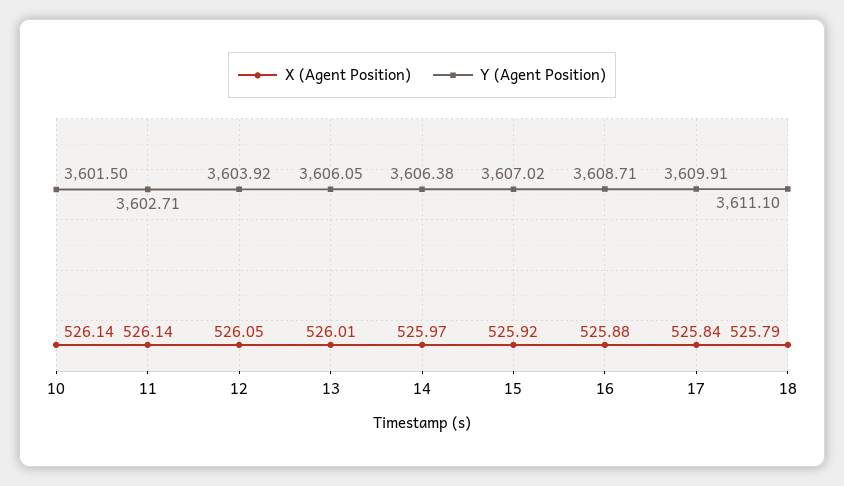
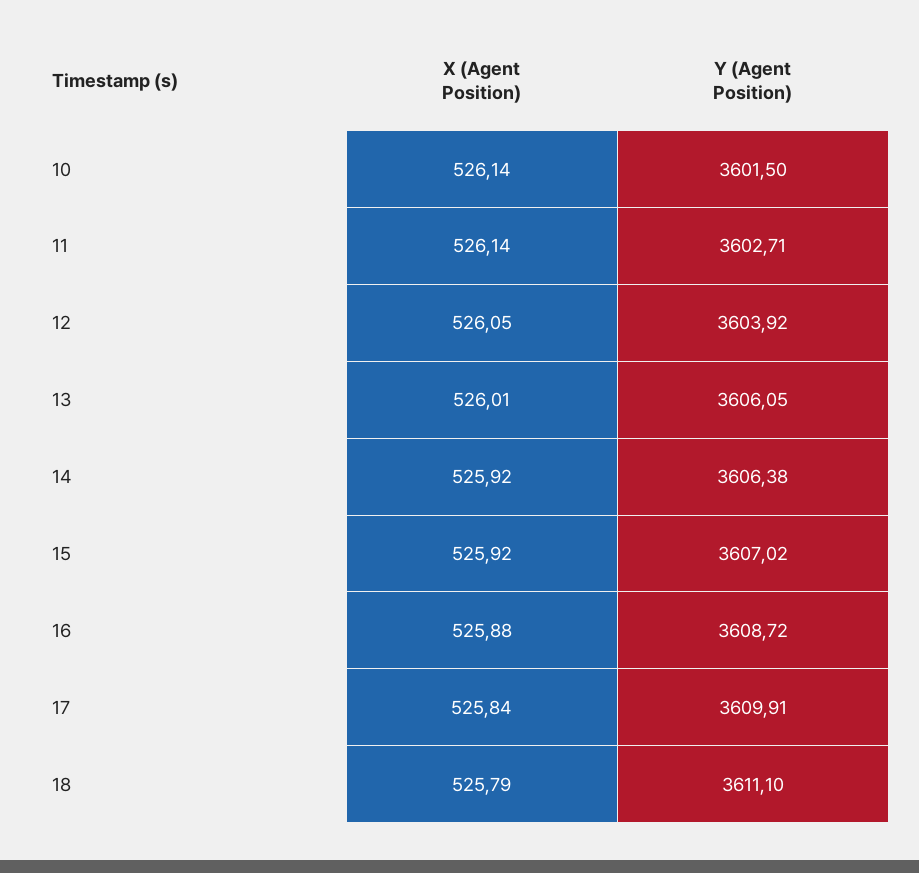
X (Agent Position), 14: 525.97 -> 525.92
Y (Agent Position), 16: 3608.71 -> 3608.72

